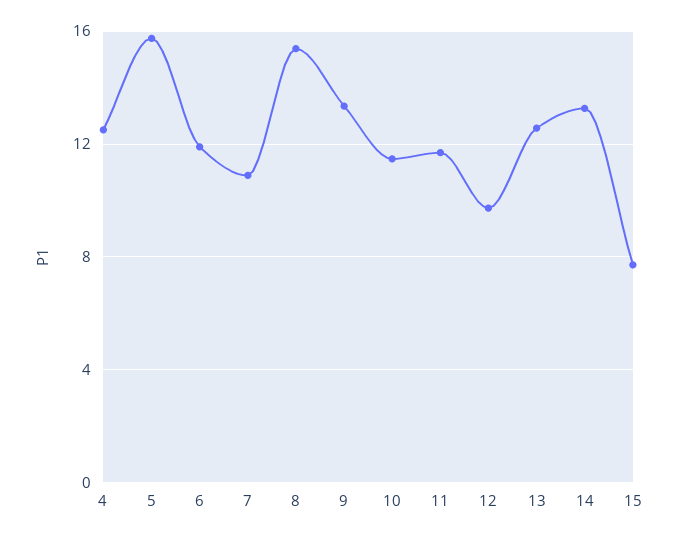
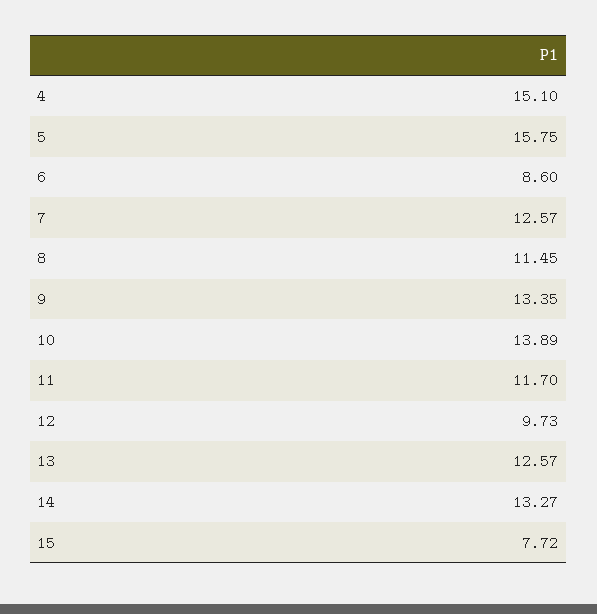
4: 12.5 -> 15.1
6: 12 -> 8.6
7: 11 -> 12.57
8: 15.5 -> 11.45
10: 11.5 -> 13.89

